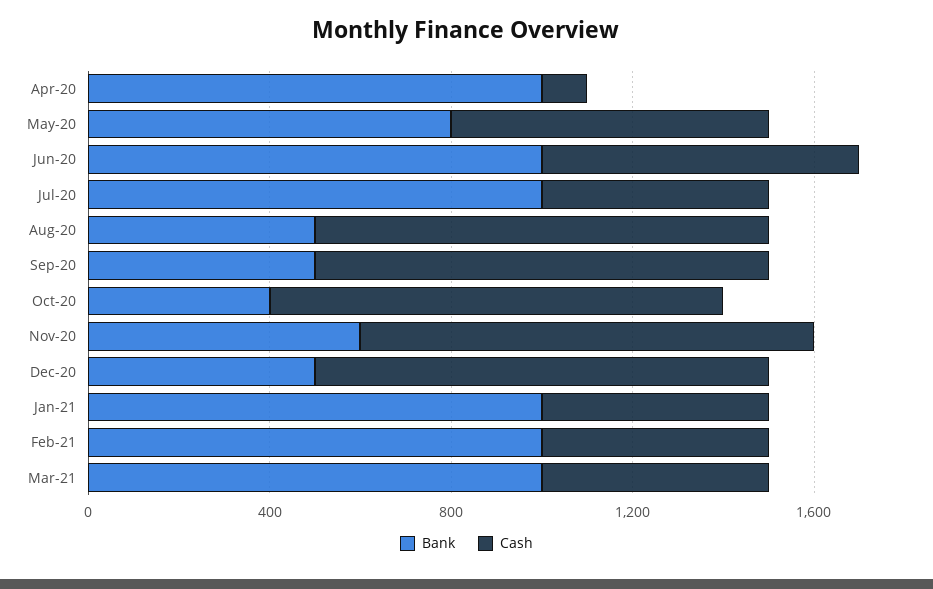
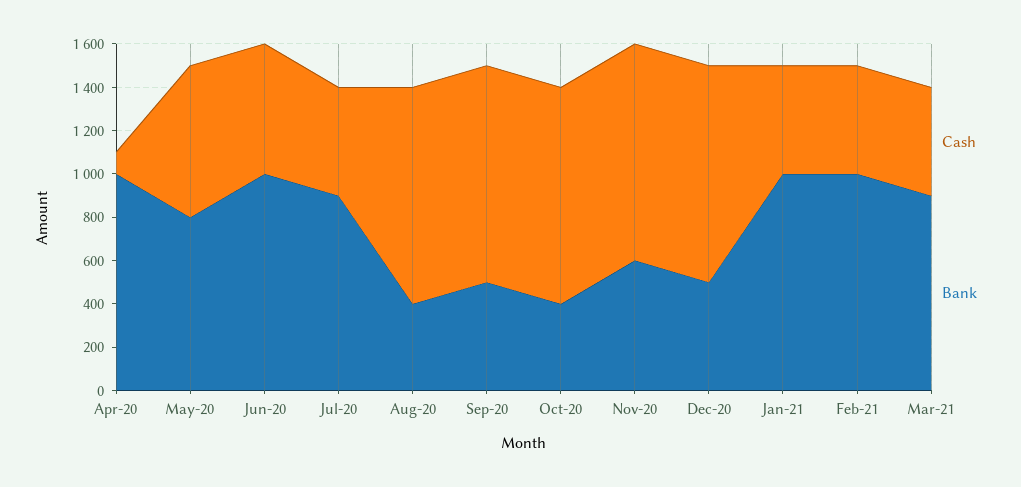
Cash, Jun-20: 700 -> 600
Bank, Jul-20: 1000 -> 900
Bank, Aug-20: 500 -> 400
Bank, Mar-21: 1000 -> 900

